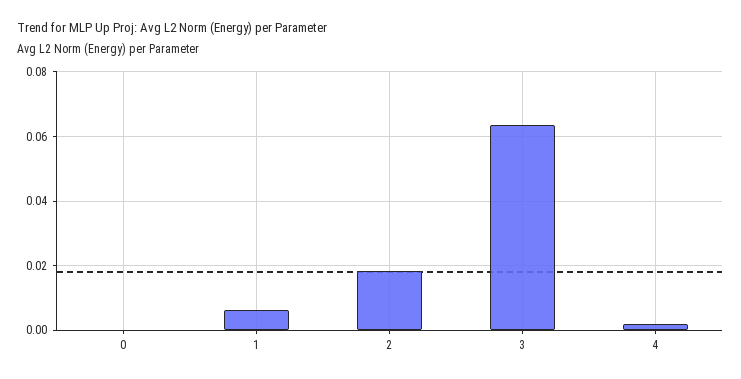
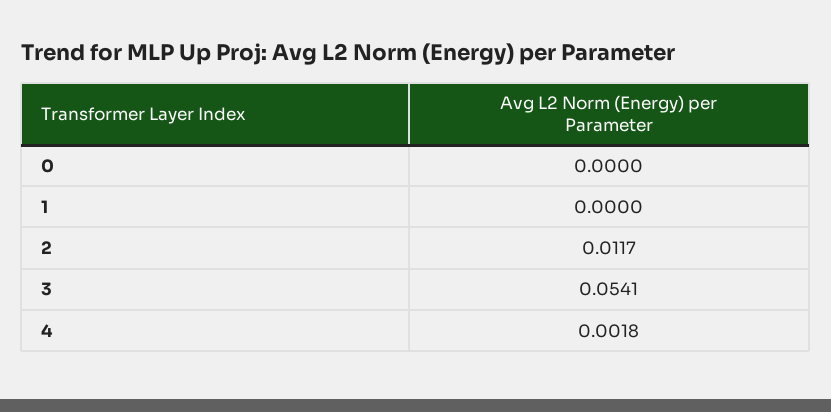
1: 0.006 -> 0
2: 0.018 -> 0.0117
3: 0.064 -> 0.0541

